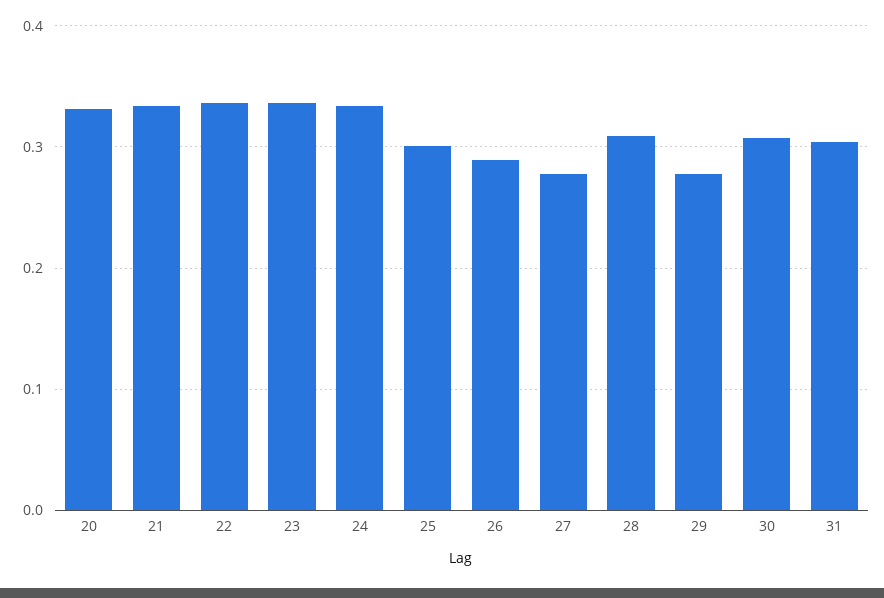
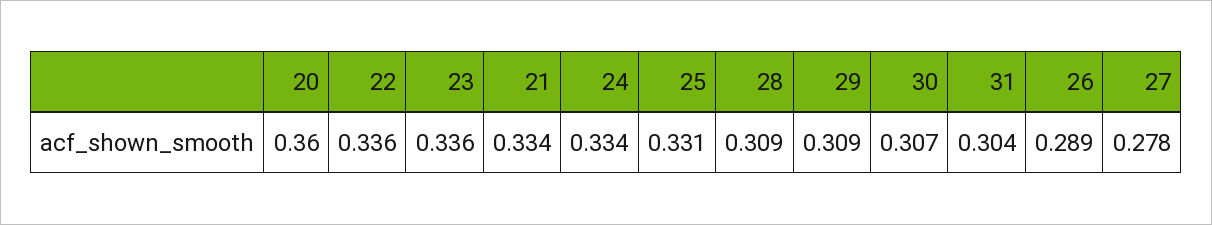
20: 0.33 -> 0.36
25: 0.3 -> 0.331
29: 0.28 -> 0.309

